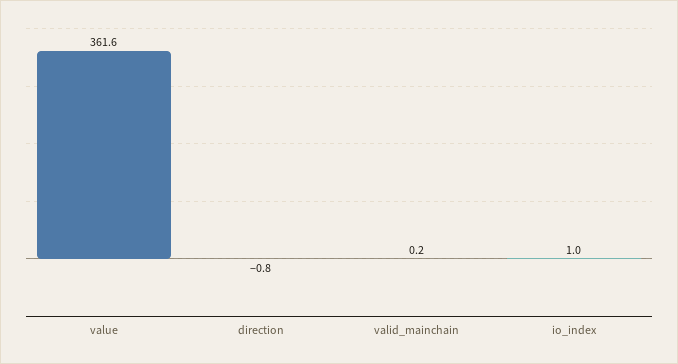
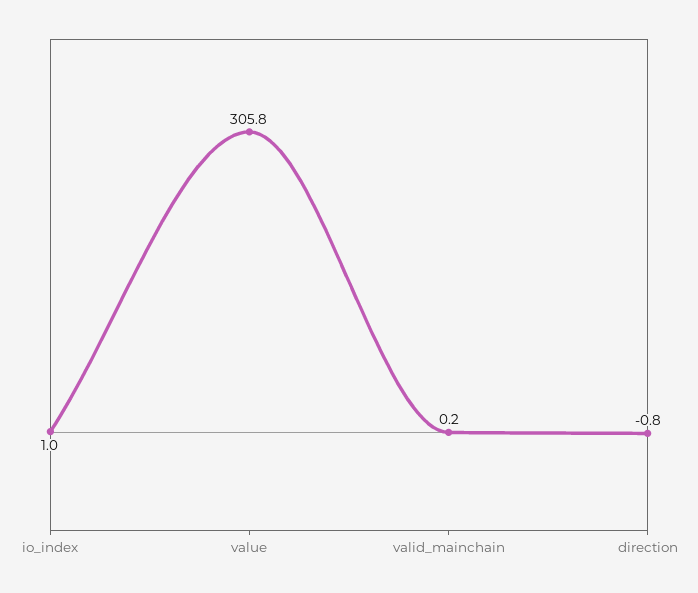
value: 361.6 -> 305.8

